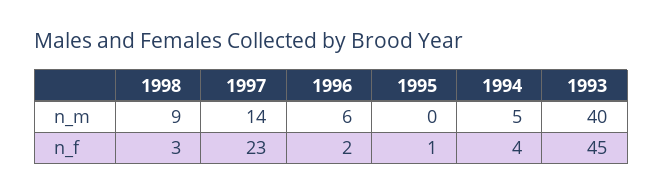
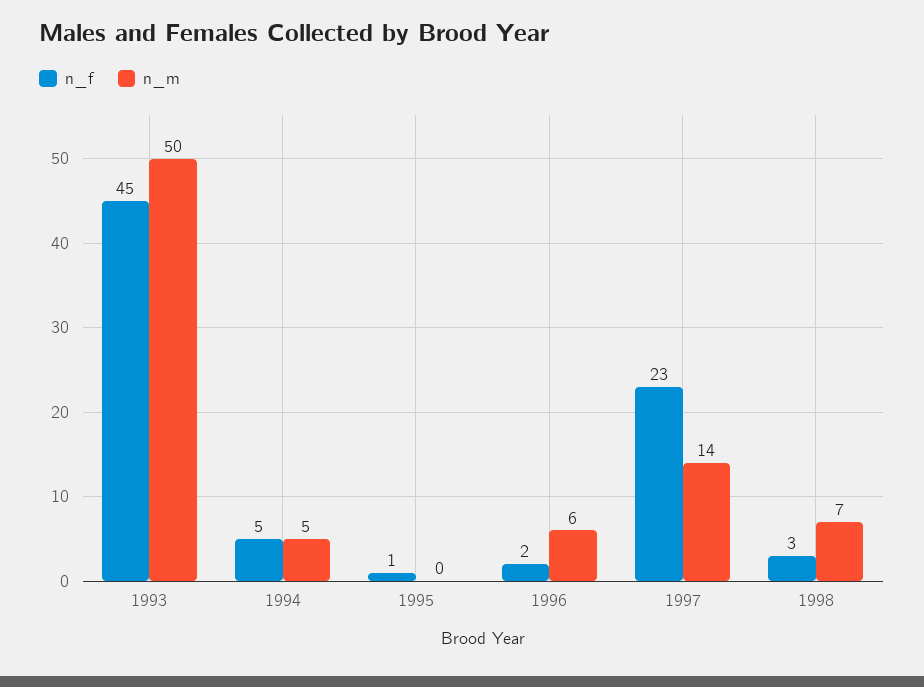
n_m, 1998: 9 -> 7
n_m, 1993: 40 -> 50
n_f, 1994: 4 -> 5

